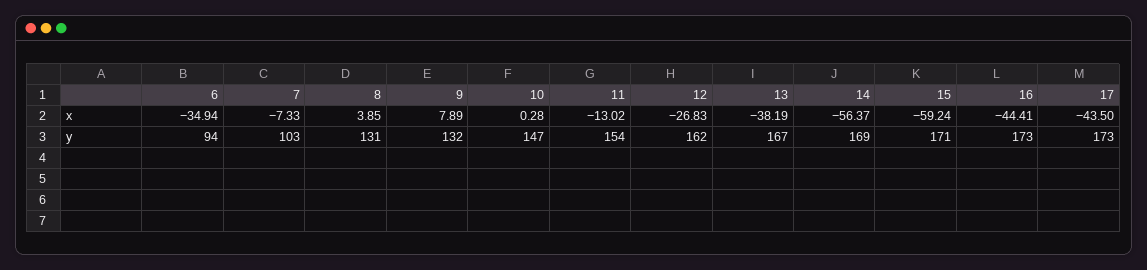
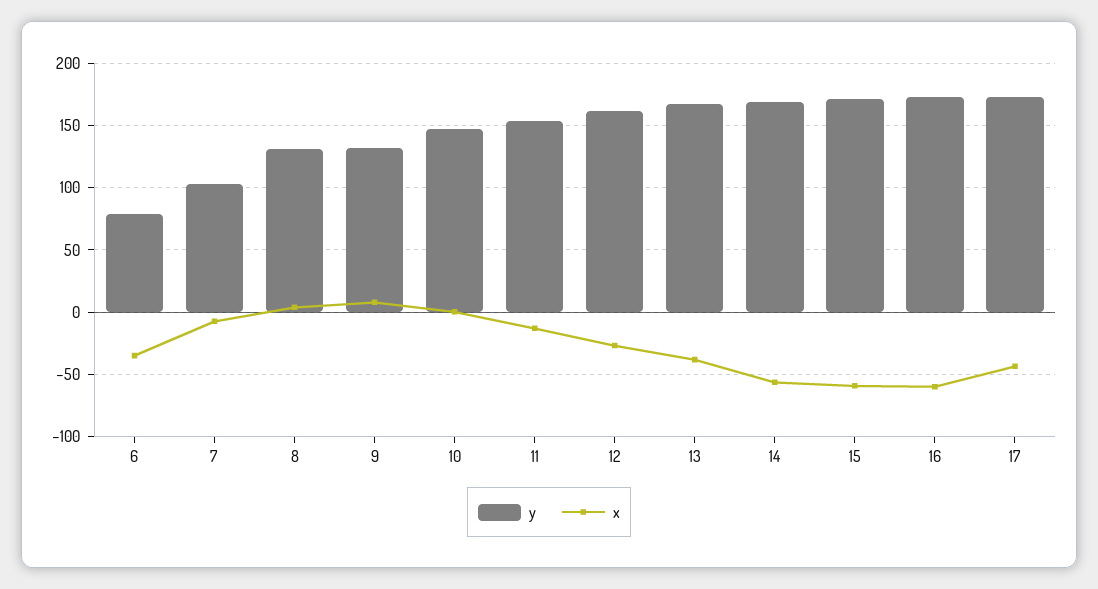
x, 16: -44.41 -> -60
y, 6: 94 -> 80

